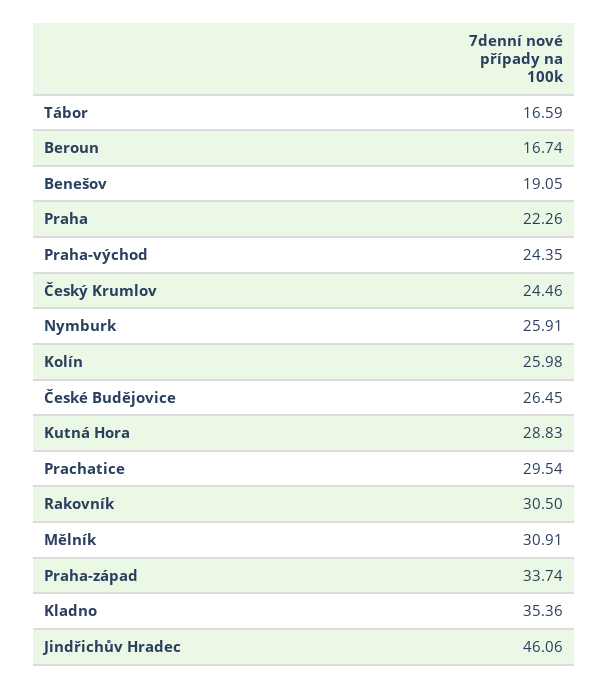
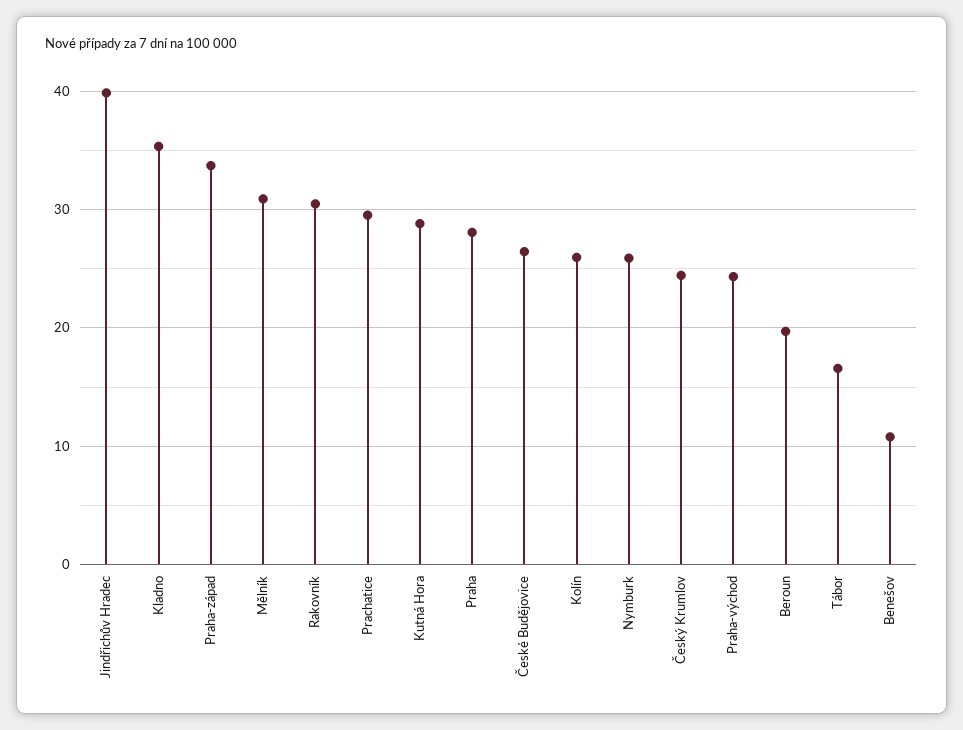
Beroun: 16.74 -> 20
Benešov: 19.05 -> 11
Praha: 22.26 -> 28
Jindřichův Hradec: 46.06 -> 40

